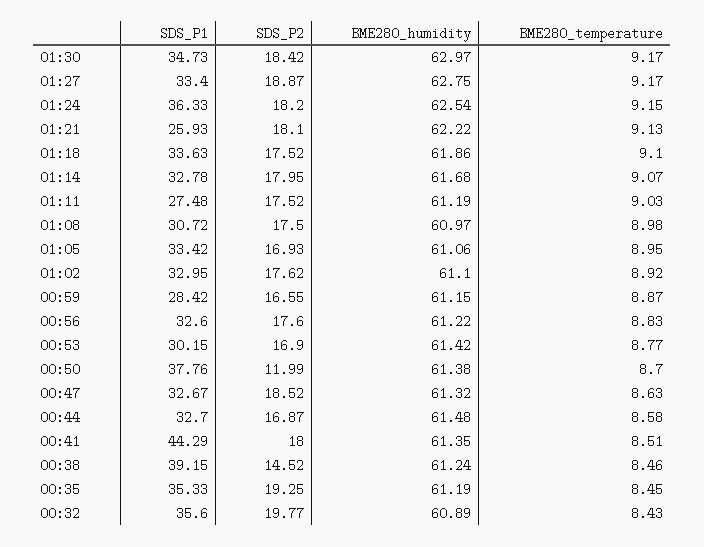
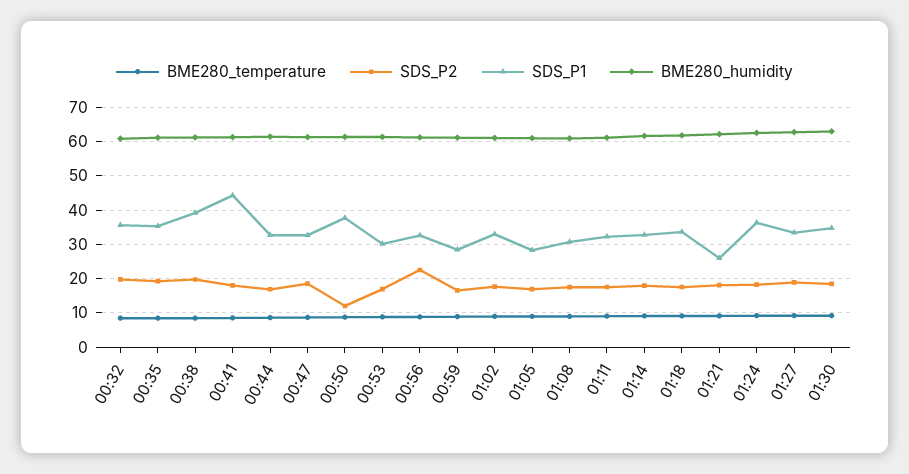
SDS_P1, 01:11: 27.48 -> 32
SDS_P1, 01:05: 33.42 -> 28
SDS_P2, 00:56: 17.6 -> 22
SDS_P2, 00:38: 14.52 -> 20

